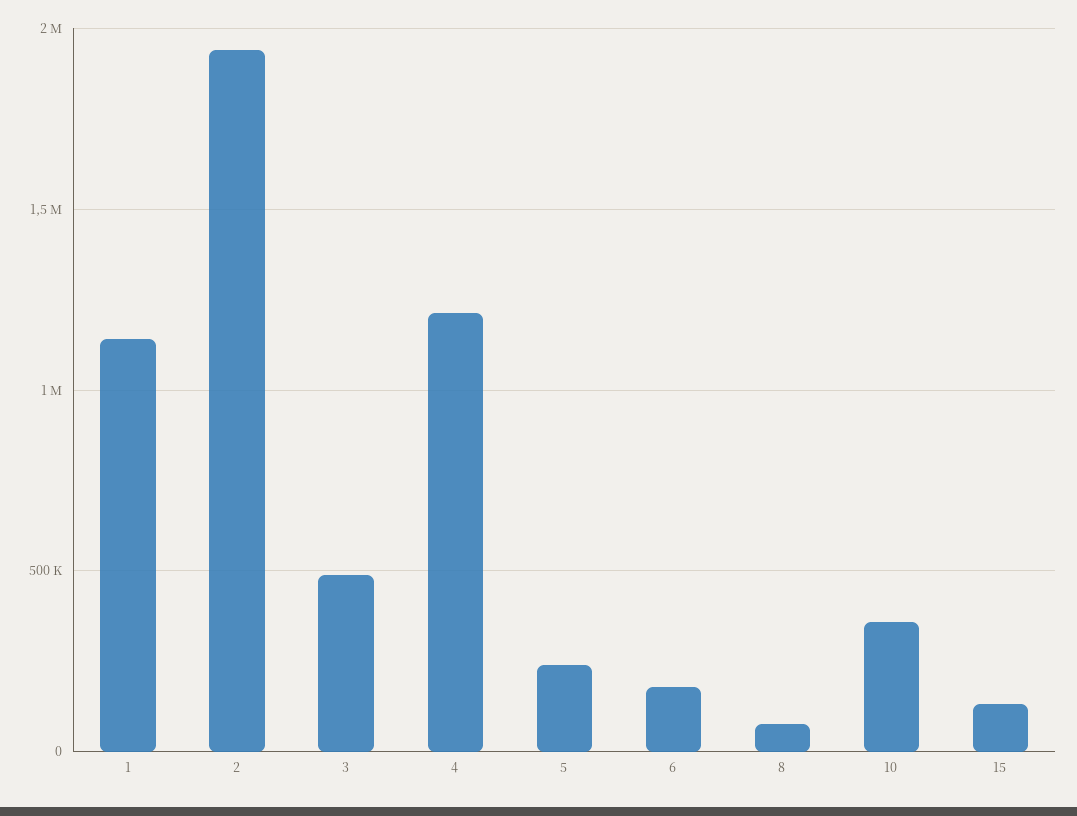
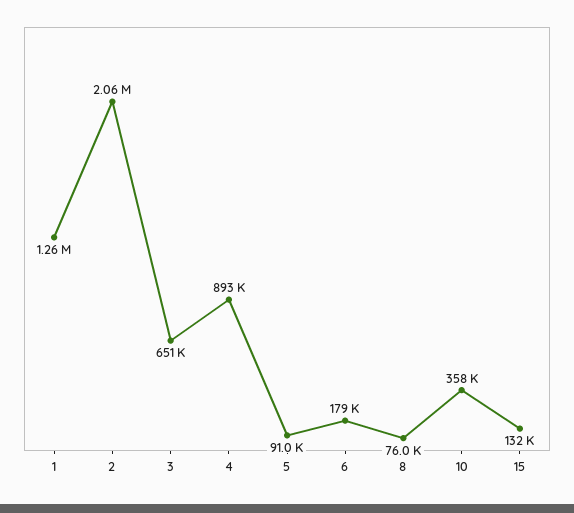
1: 1150000 -> 1260000
2: 1950000 -> 2060000
3: 500000 -> 651000
4: 1200000 -> 893000
5: 250000 -> 91000

